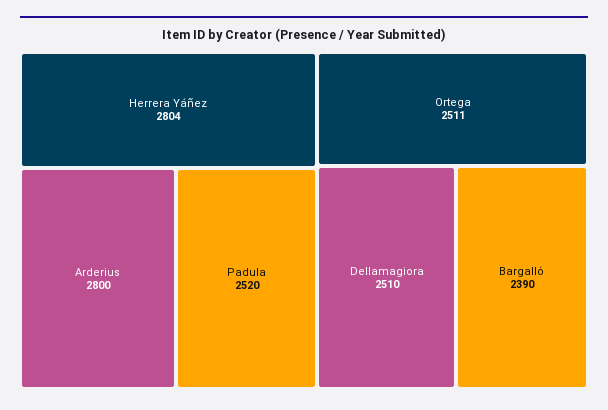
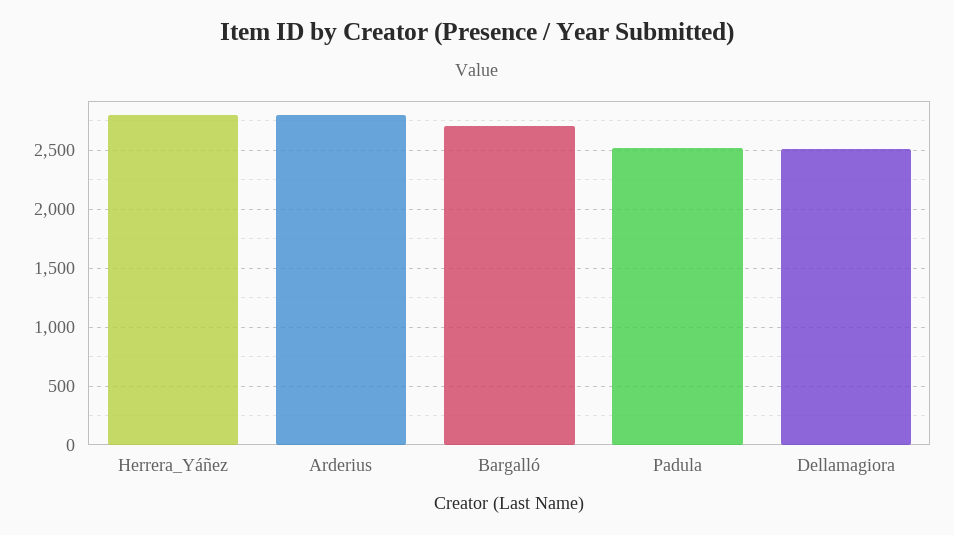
Ortega: 2511 -> none
Bargalló: 2390 -> 2700

